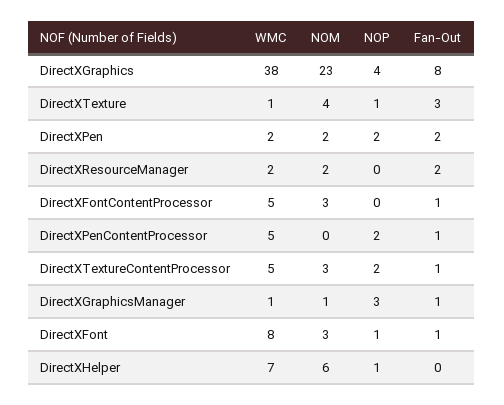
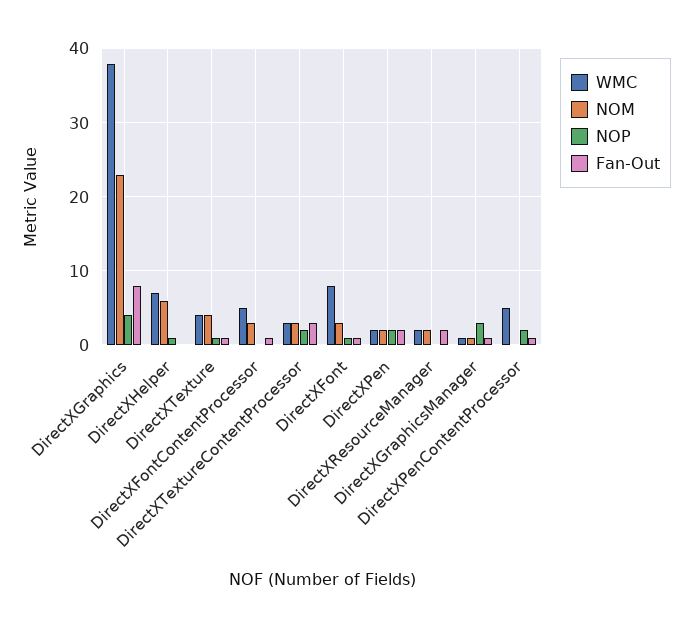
WMC, DirectXTexture: 1 -> 4
Fan-Out, DirectXTexture: 3 -> 1
WMC, DirectXTextureContentProcessor: 5 -> 3
Fan-Out, DirectXTextureContentProcessor: 1 -> 3

